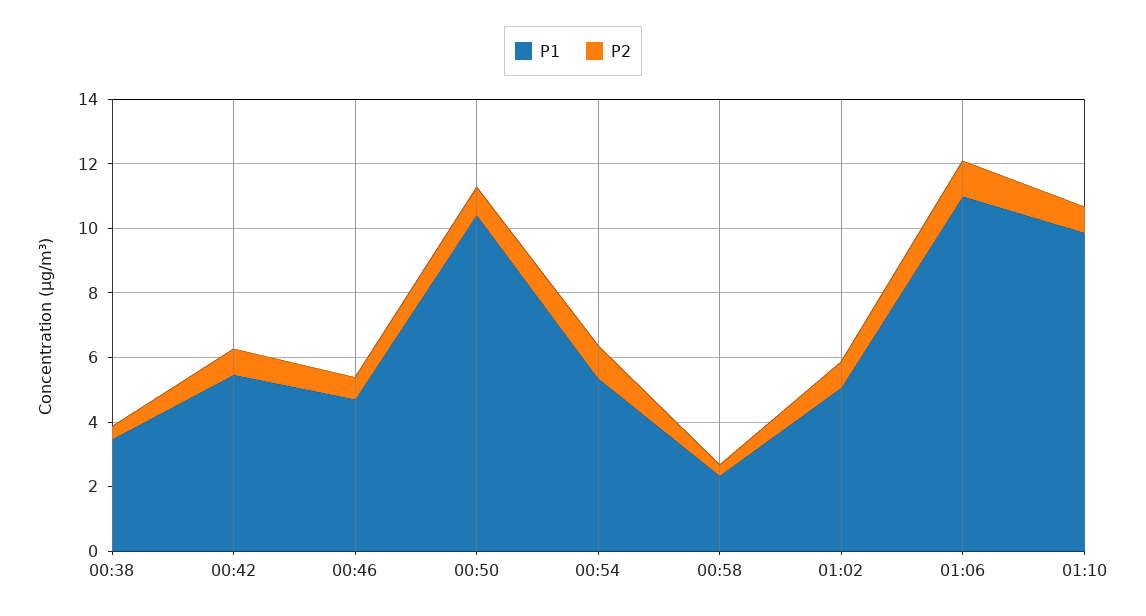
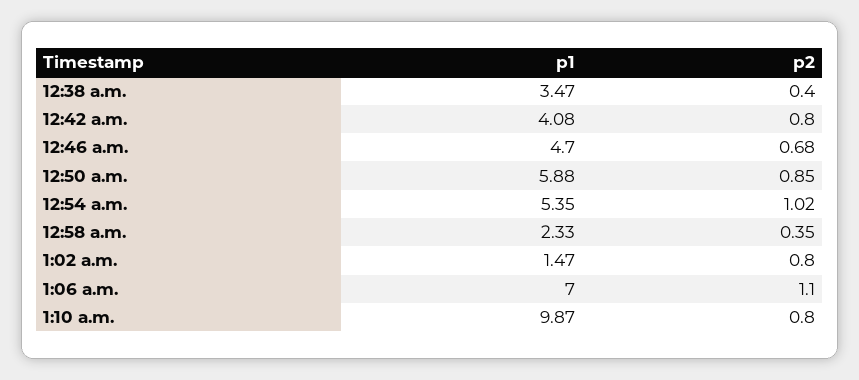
P1, 00:42: 5.5 -> 4.08
P1, 00:50: 10.5 -> 5.88
P1, 01:02: 5 -> 1.47
P1, 01:06: 11 -> 7

